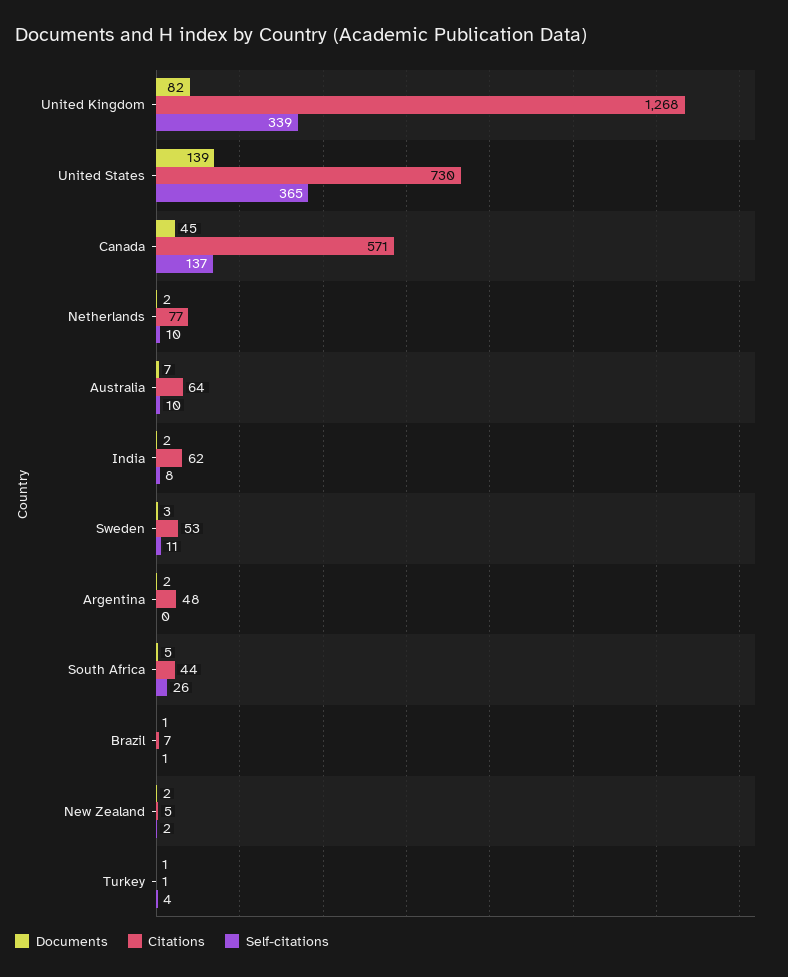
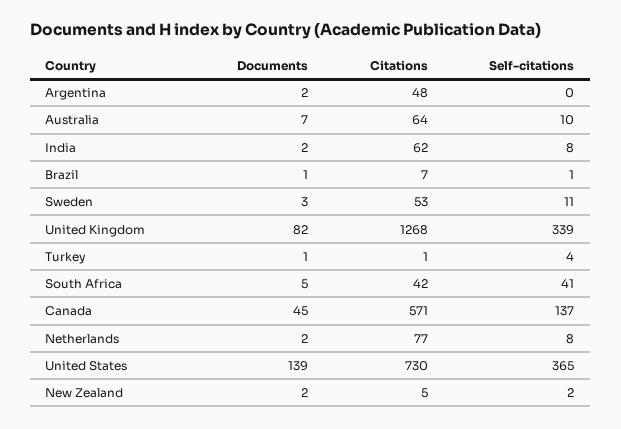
Self-citations, Netherlands: 10 -> 8
Citations, South Africa: 44 -> 42
Self-citations, South Africa: 26 -> 41

